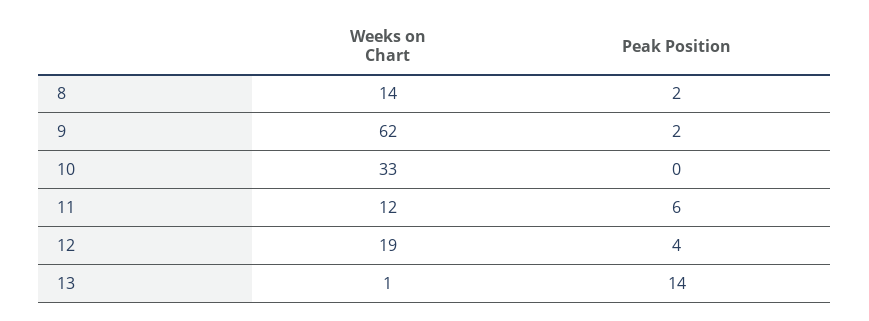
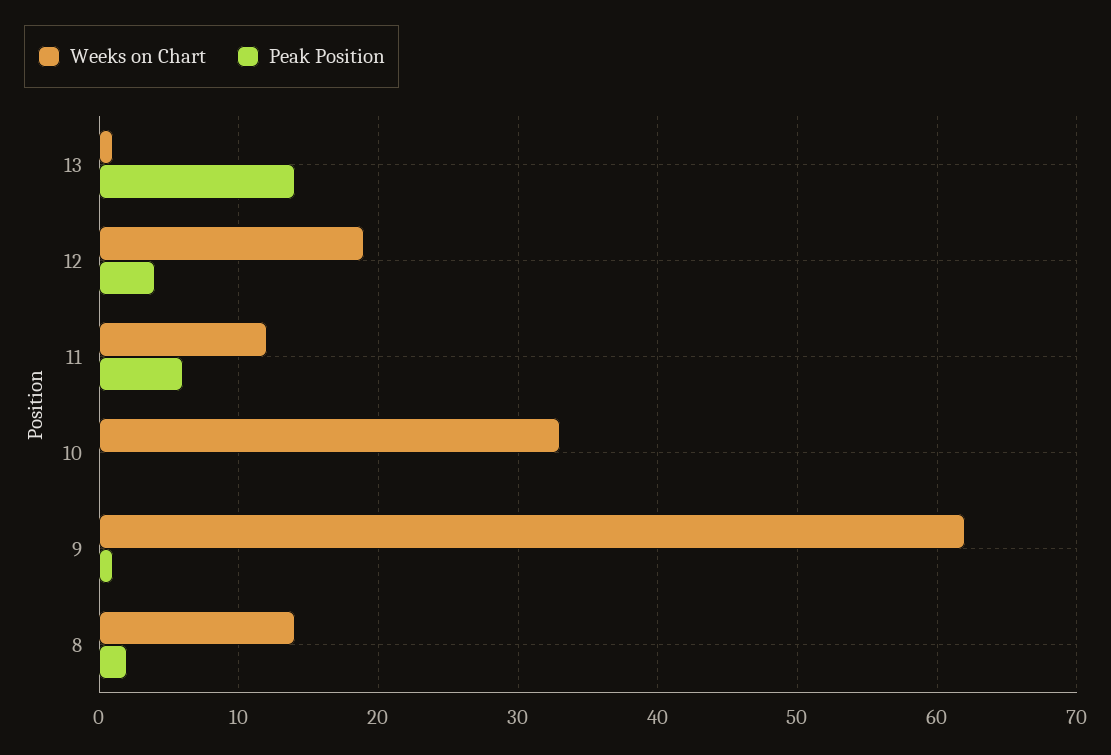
Peak Position, 9: 2 -> 1

